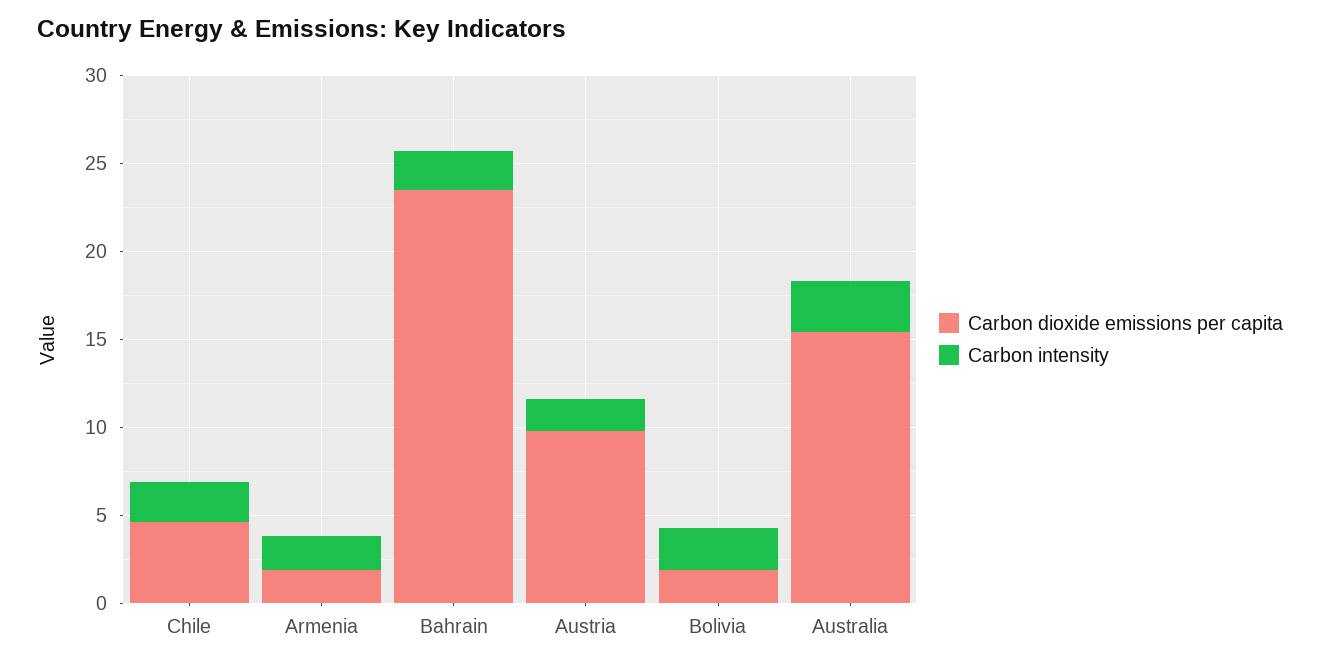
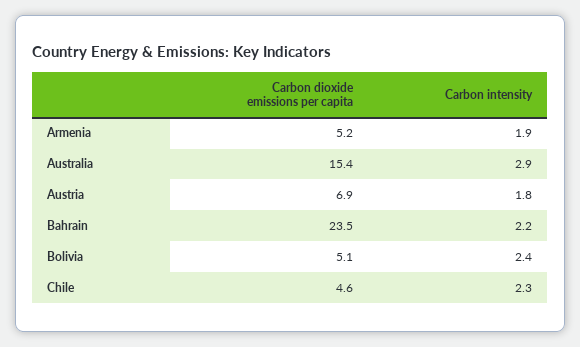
Carbon dioxide emissions per capita, Armenia: 2 -> 5.2
Carbon dioxide emissions per capita, Austria: 10 -> 6.9
Carbon dioxide emissions per capita, Bolivia: 2 -> 5.1

